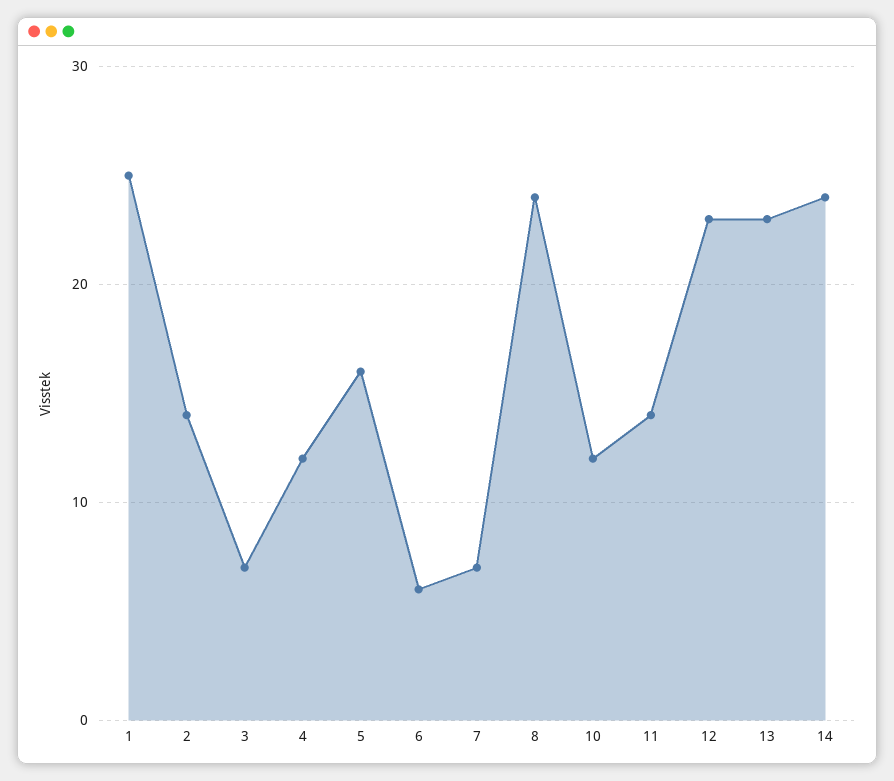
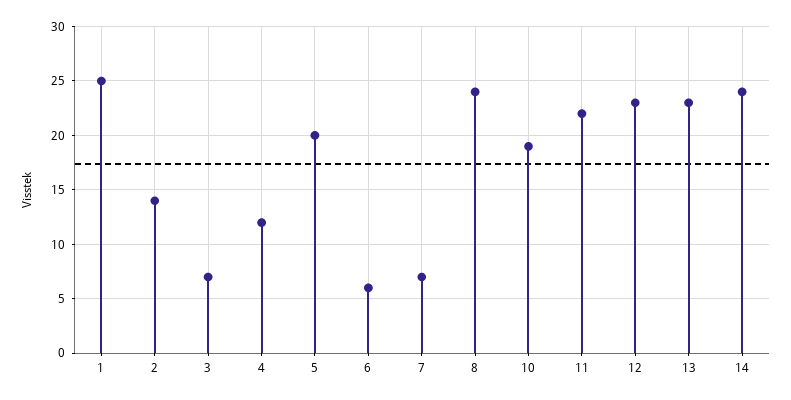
5: 16 -> 20
10: 12 -> 19
11: 14 -> 22

